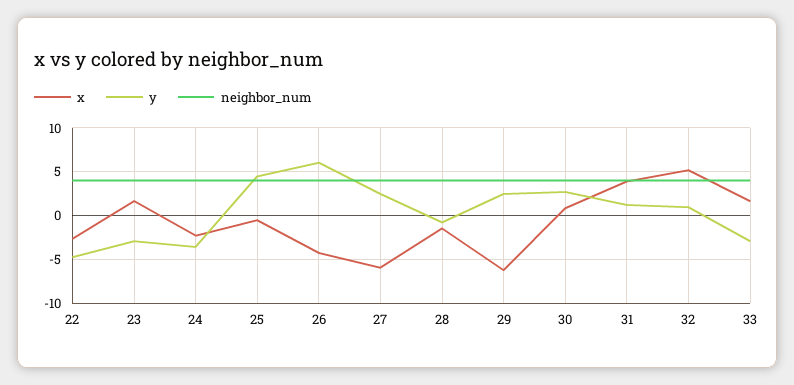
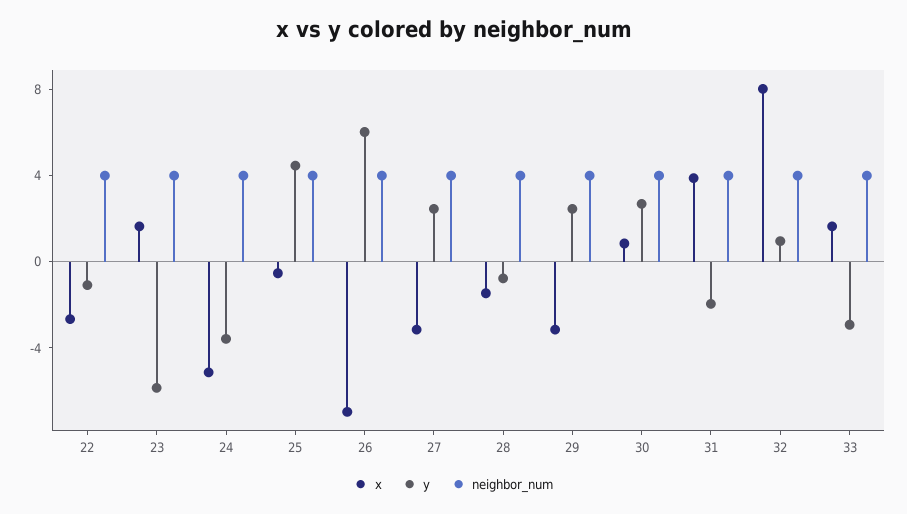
y, 22: -5 -> -1
y, 23: -3 -> -6
x, 24: -2 -> -5
x, 26: -4 -> -7
x, 27: -6 -> -3
x, 29: -6 -> -3
y, 31: 1 -> -2
x, 32: 5 -> 8

